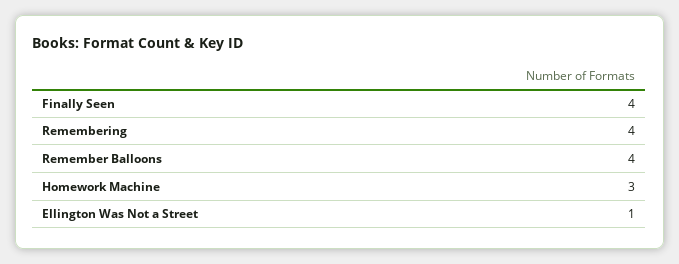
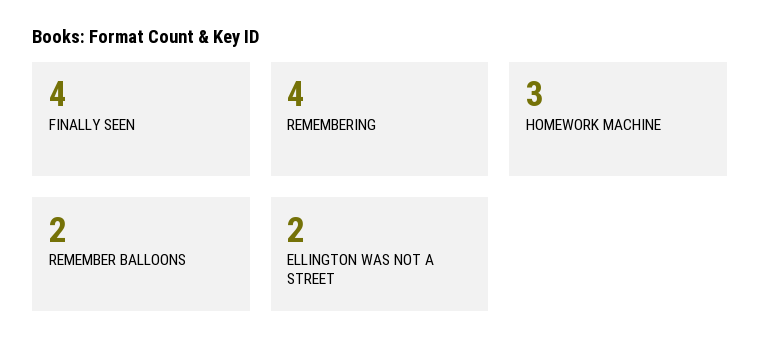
Remember Balloons: 4 -> 2
Ellington Was Not a Street: 1 -> 2

